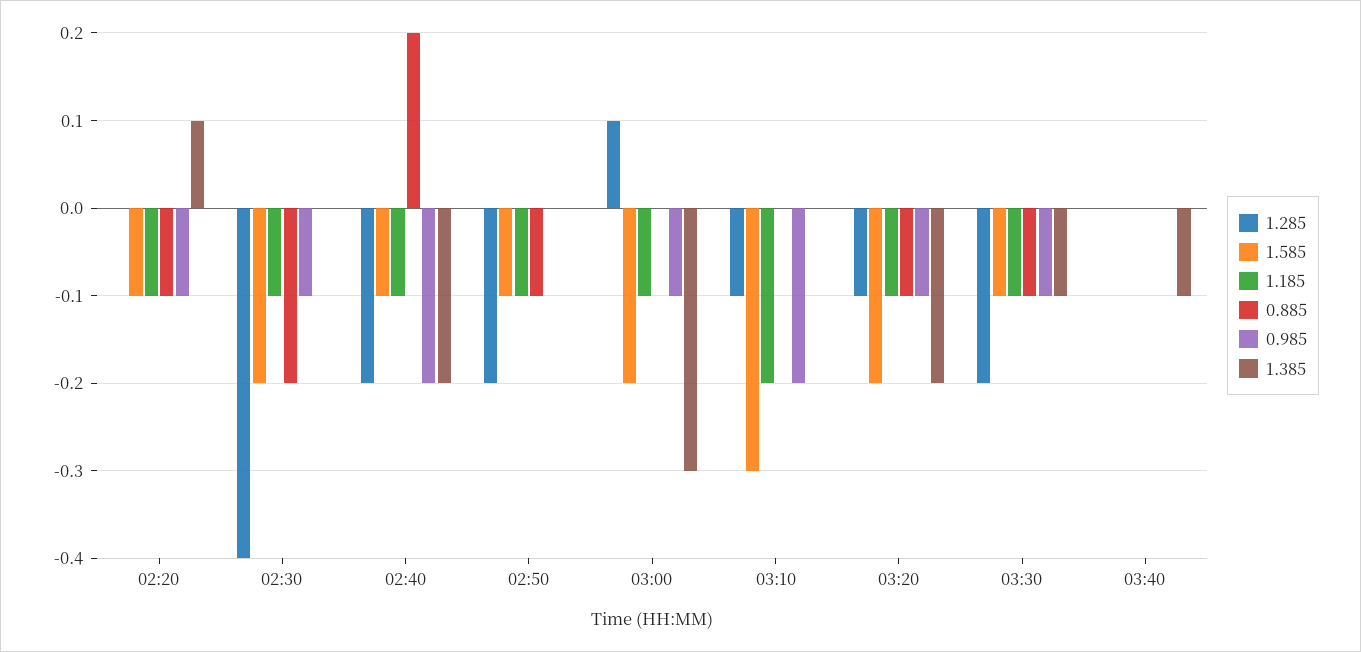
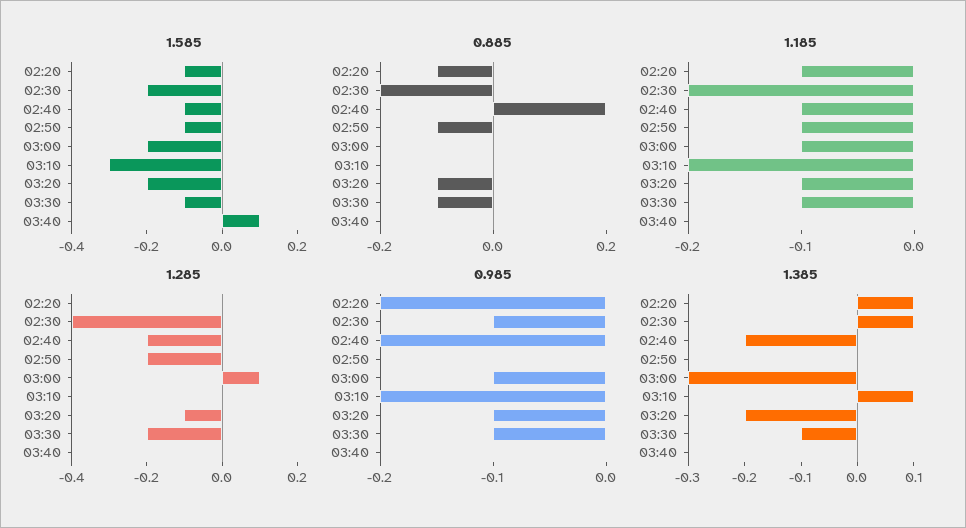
0.985, 02:20: -0.1 -> -0.2
1.185, 02:30: -0.1 -> -0.2
1.385, 02:30: 0 -> 0.1
1.285, 03:10: -0.1 -> 0
1.385, 03:10: 0 -> 0.1
1.585, 03:40: 0 -> 0.1
1.385, 03:40: -0.1 -> 0

